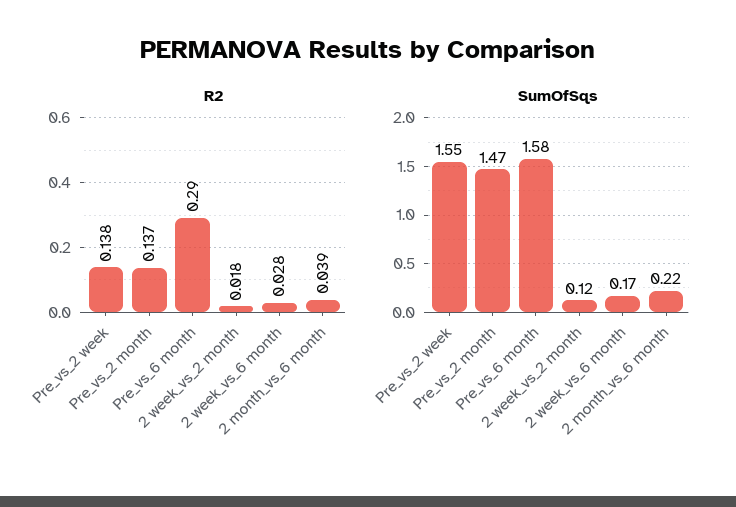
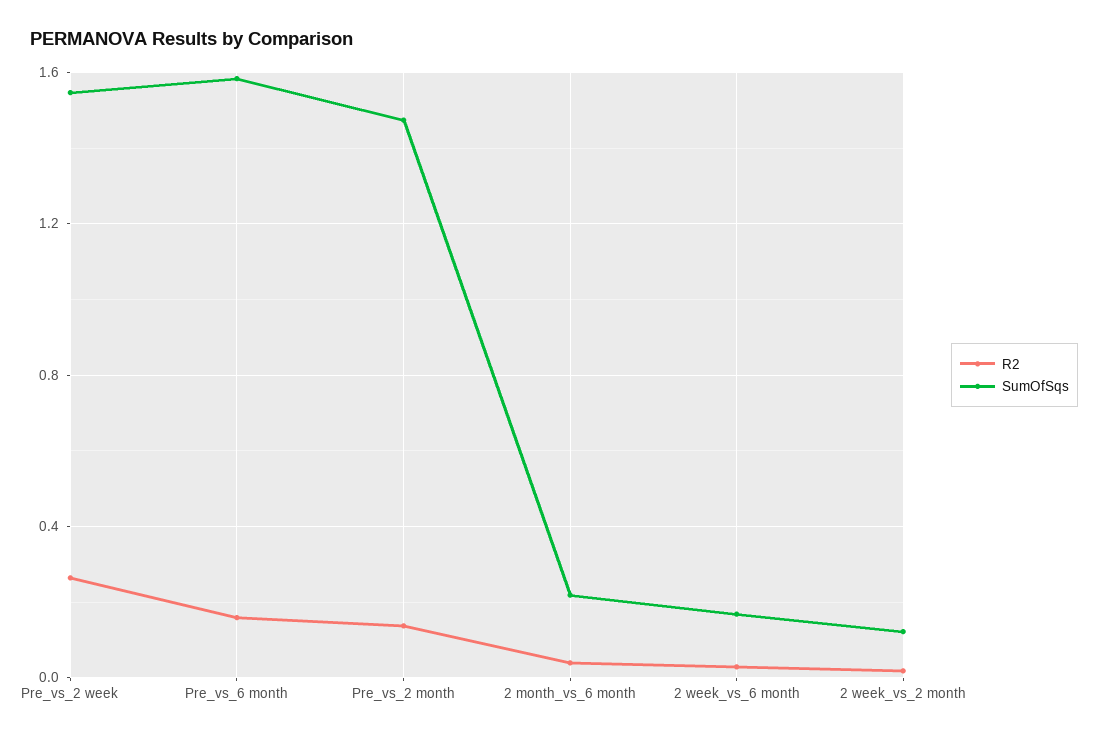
R2, Pre_vs_2 week: 0.138 -> 0.25
R2, Pre_vs_6 month: 0.29 -> 0.15

